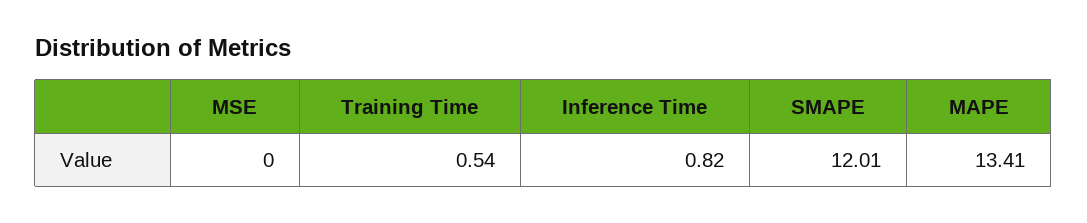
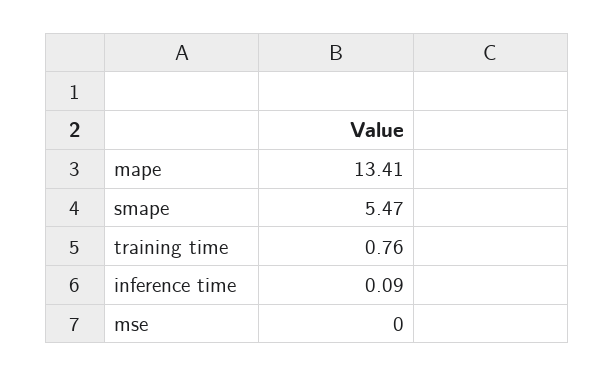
Training Time: 0.54 -> 0.76
Inference Time: 0.82 -> 0.09
SMAPE: 12.01 -> 5.47

